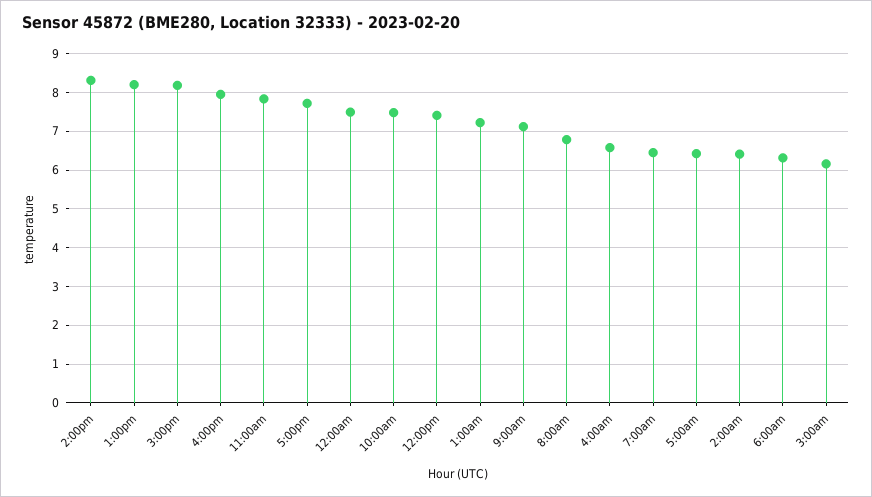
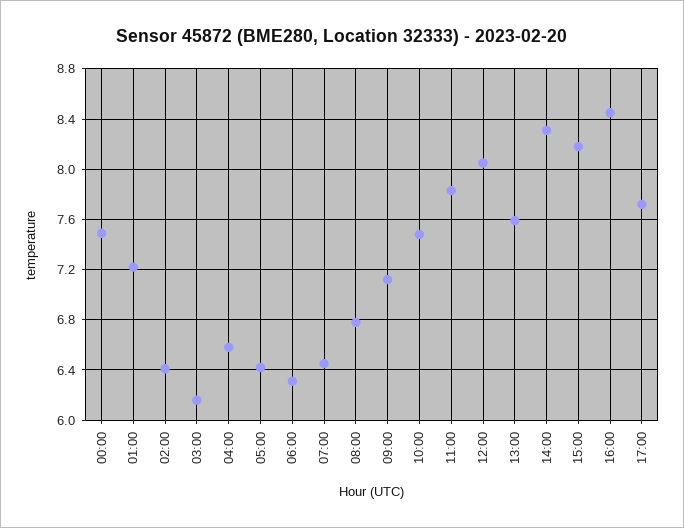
1:00pm: 8.2 -> 7.6
4:00pm: 8 -> 8.45
12:00pm: 7.4 -> 8.05

